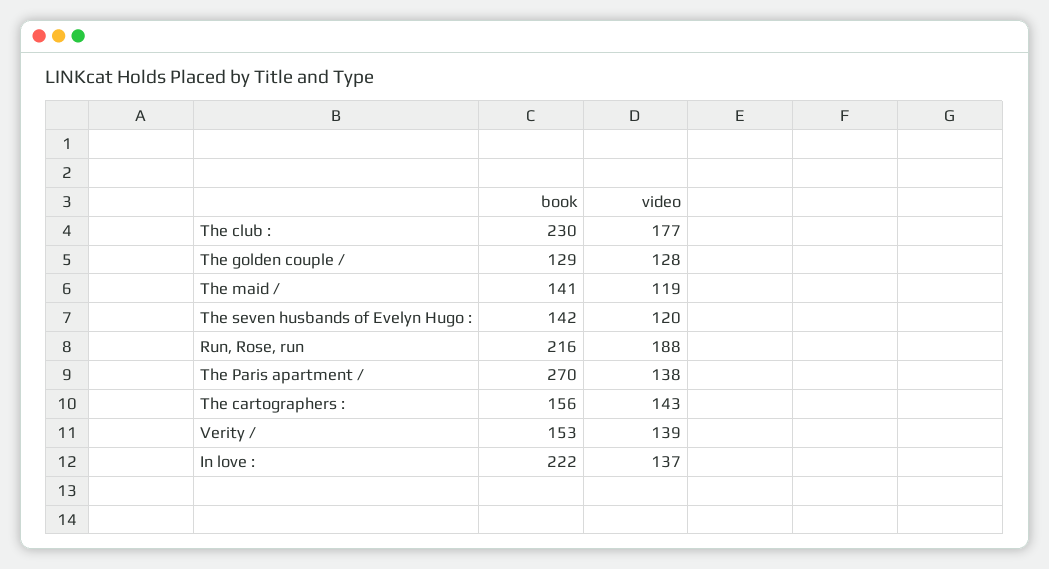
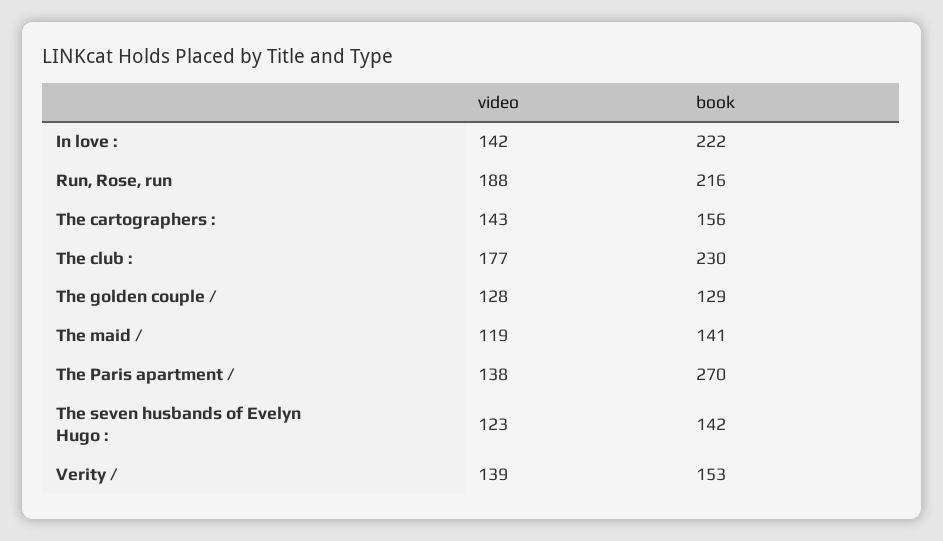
video, The seven husbands of Evelyn Hugo :: 120 -> 123
video, In love :: 137 -> 142

